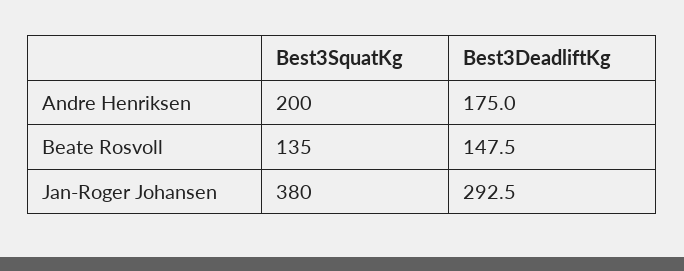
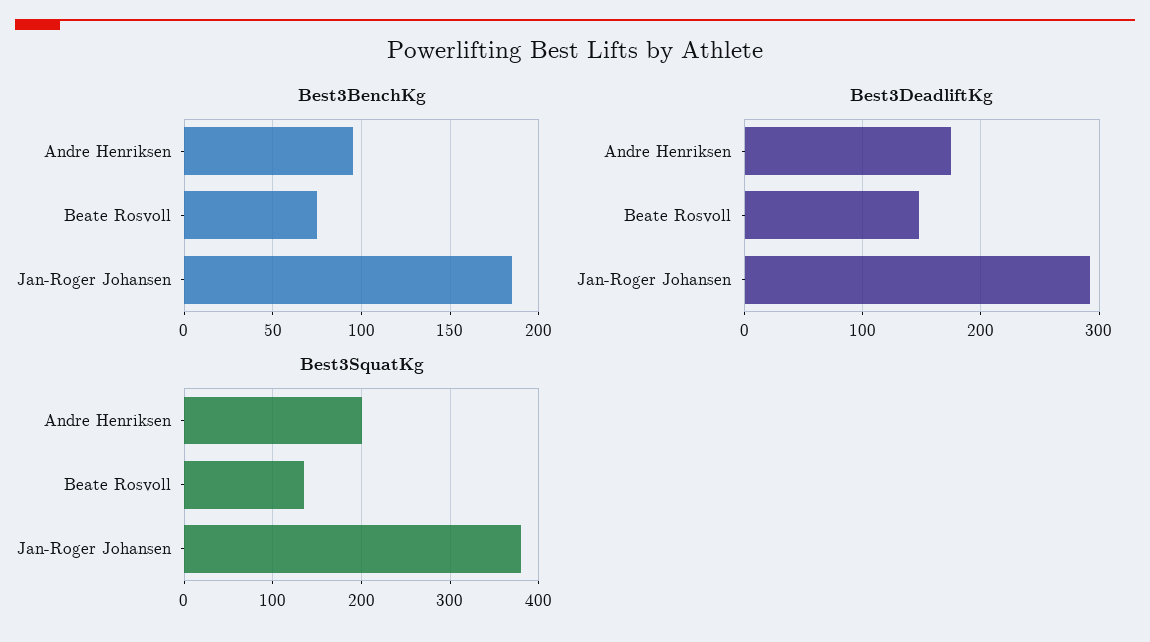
Best3BenchKg, Andre Henriksen: none -> 95
Best3BenchKg, Beate Rosvoll: none -> 75
Best3BenchKg, Jan-Roger Johansen: none -> 185

